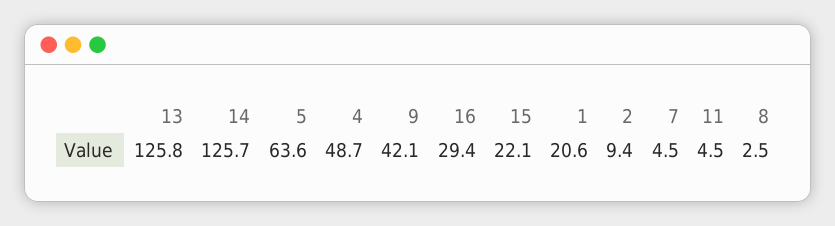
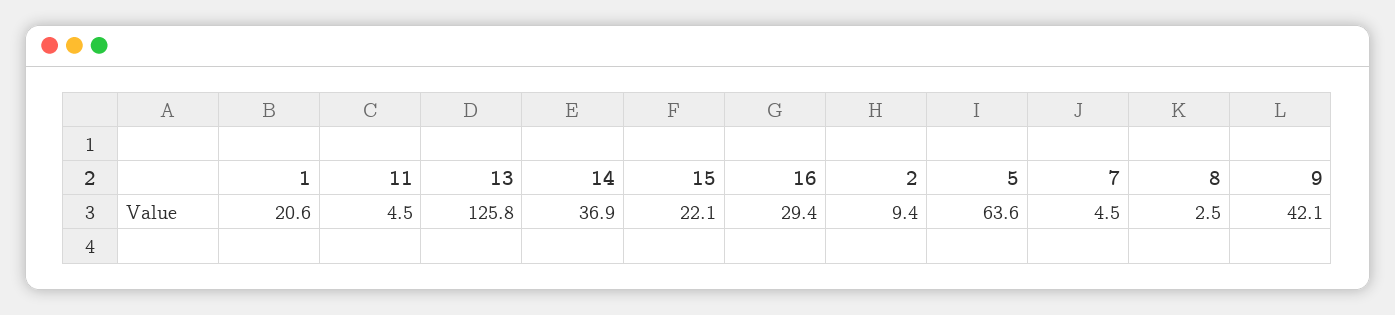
14: 125.7 -> 36.9
4: 48.7 -> none

